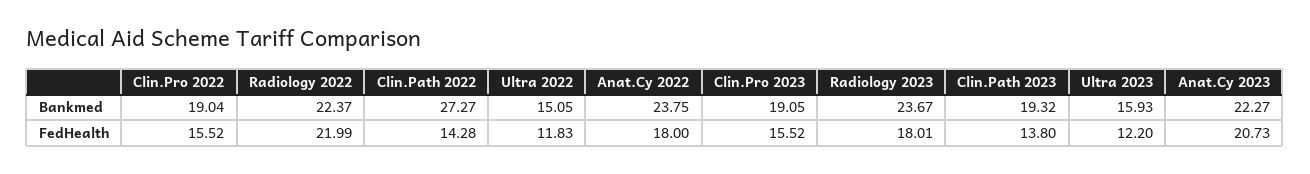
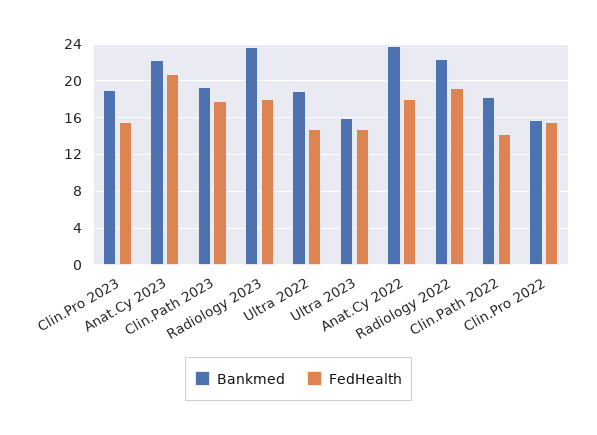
Bankmed, Clin.Pro 2022: 19.04 -> 16
Bankmed, Clin.Path 2022: 27.27 -> 18
Bankmed, Ultra 2022: 15.05 -> 19
FedHealth, Radiology 2022: 21.99 -> 19
FedHealth, Ultra 2022: 11.83 -> 15
FedHealth, Clin.Path 2023: 13.8 -> 18
FedHealth, Ultra 2023: 12.2 -> 15

